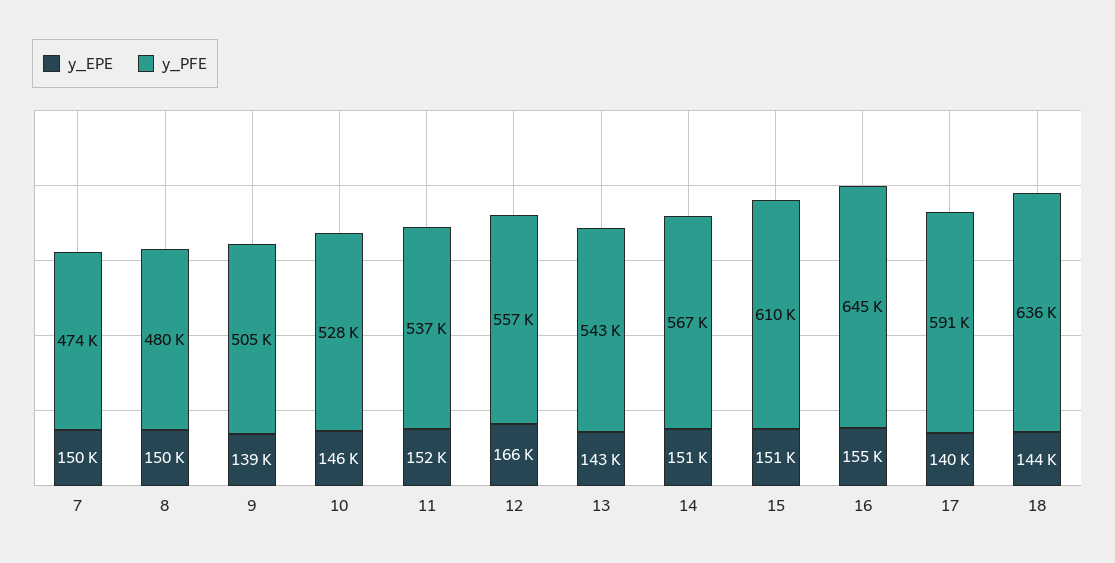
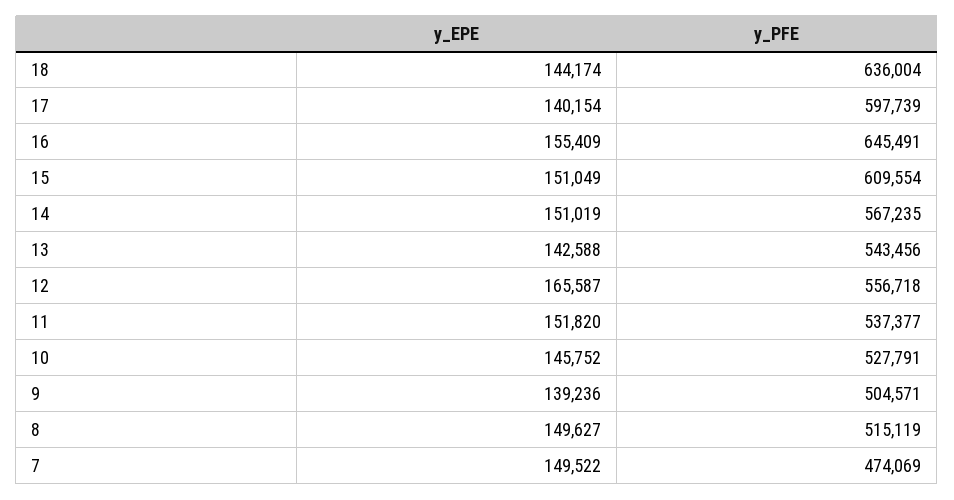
y_PFE, 8: 480000 -> 515119
y_PFE, 17: 591000 -> 597739

